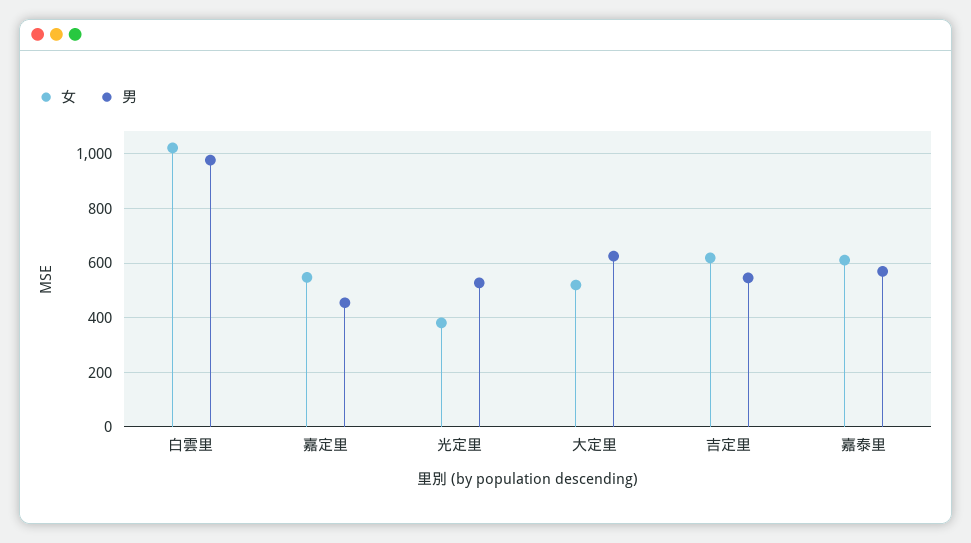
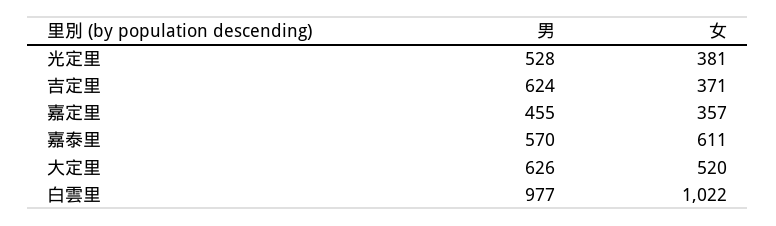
女, 嘉定里: 550 -> 357
女, 吉定里: 625 -> 371
男, 吉定里: 550 -> 624

